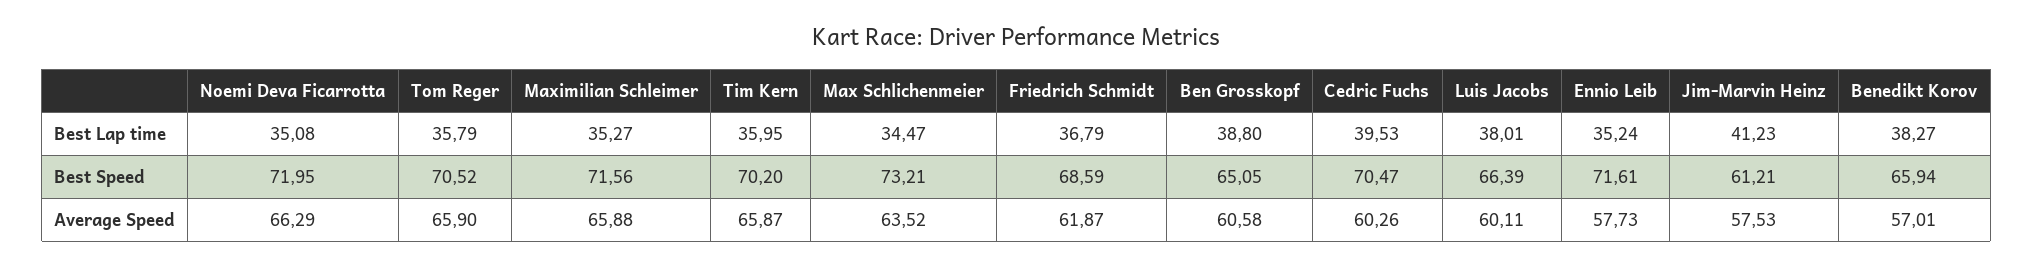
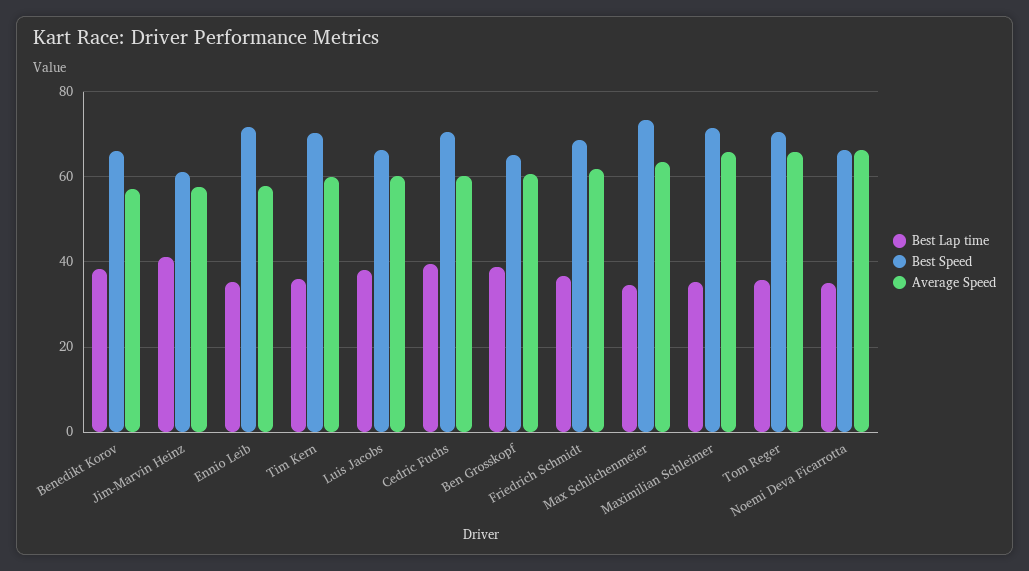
Best Speed, Noemi Deva Ficarrotta: 71.95 -> 66
Average Speed, Tim Kern: 65.87 -> 60

